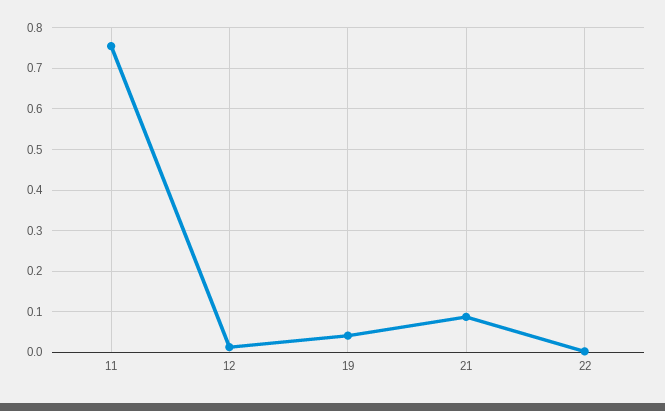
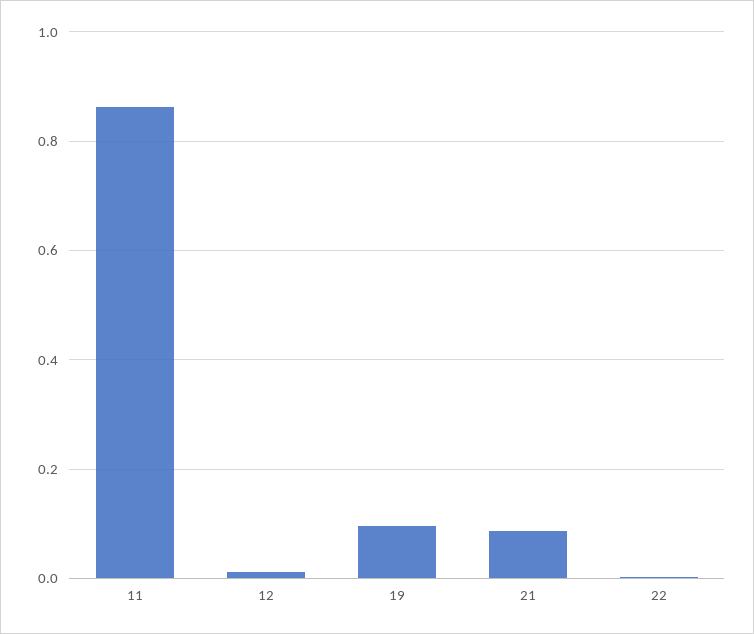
11: 0.76 -> 0.86
19: 0.04 -> 0.1

